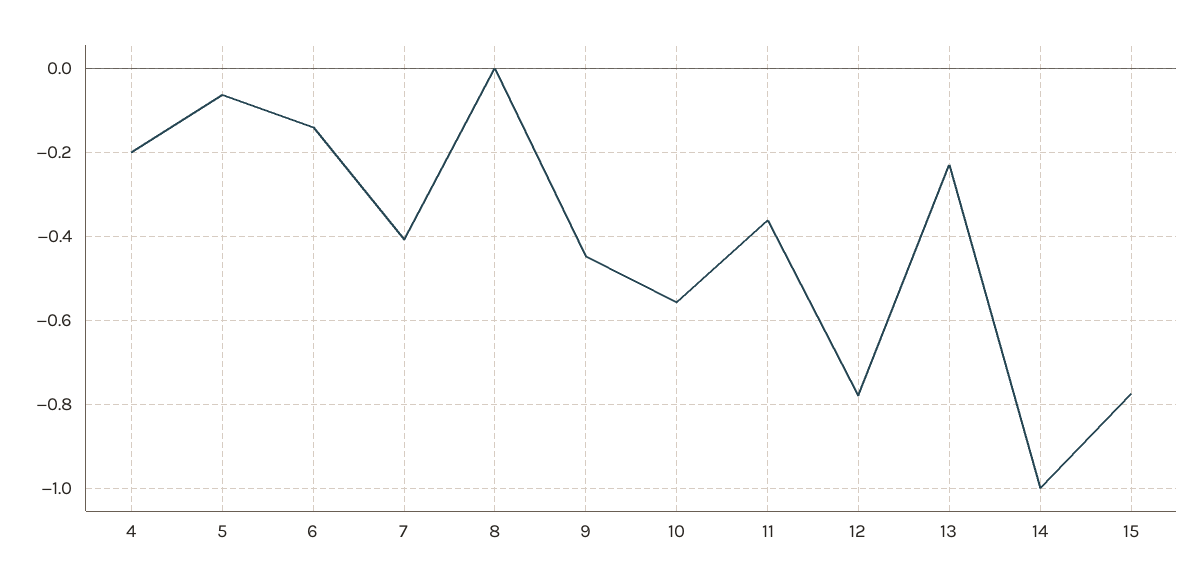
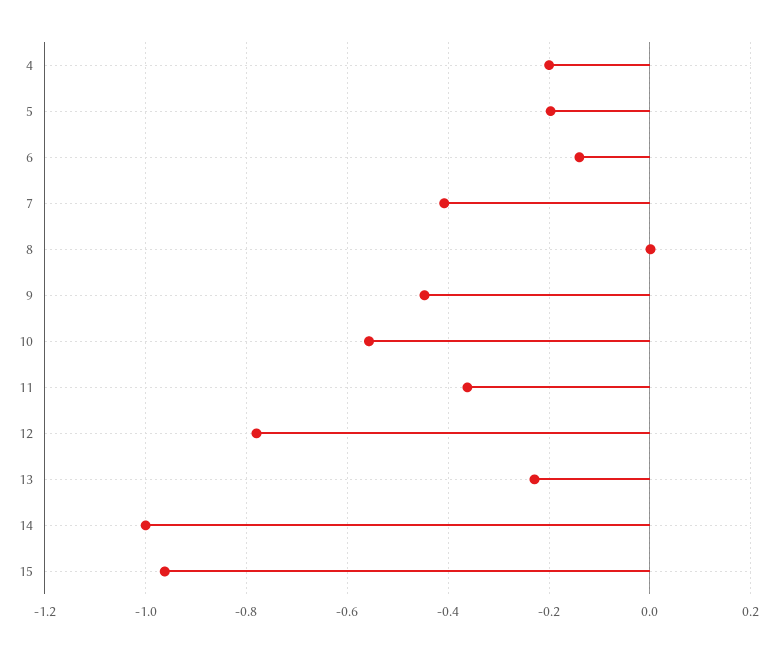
5: -0.06 -> -0.2
15: -0.78 -> -0.96

